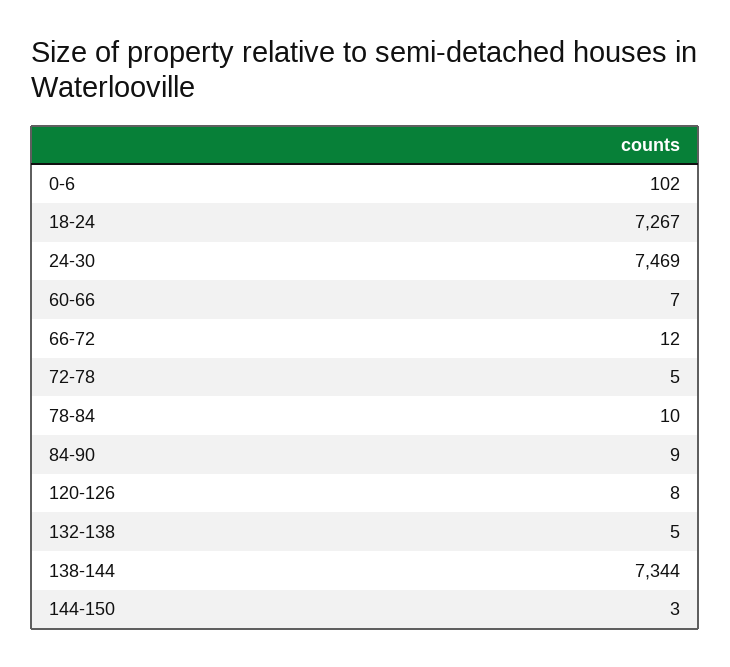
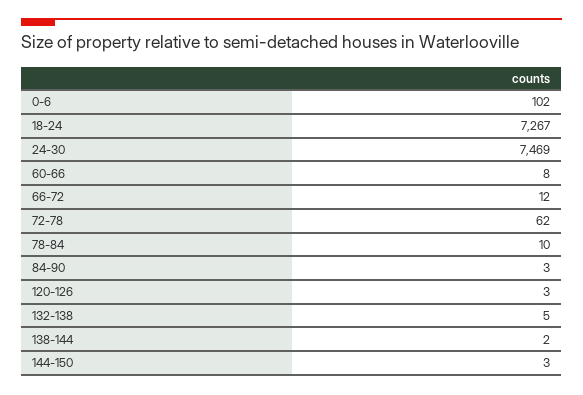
60-66: 7 -> 8
72-78: 5 -> 62
84-90: 9 -> 3
120-126: 8 -> 3
138-144: 7344 -> 2

